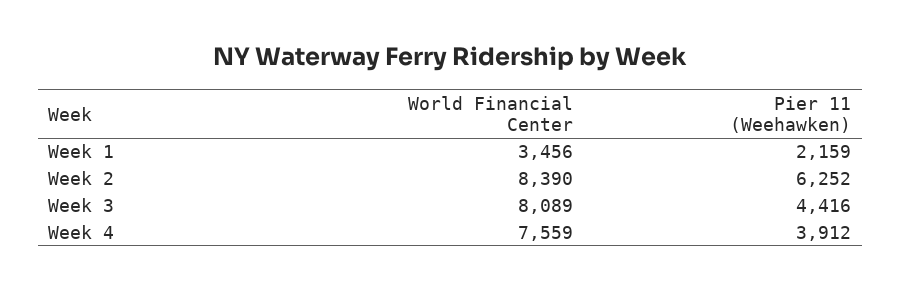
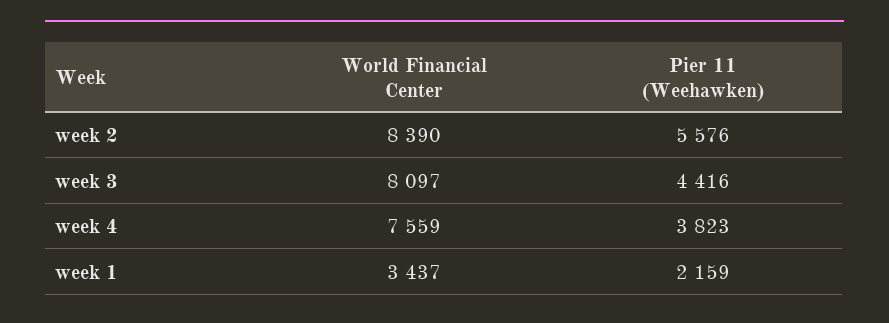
World Financial Center, Week 1: 3456 -> 3437
Pier 11 (Weehawken), Week 2: 6252 -> 5576
World Financial Center, Week 3: 8089 -> 8097
Pier 11 (Weehawken), Week 4: 3912 -> 3823

